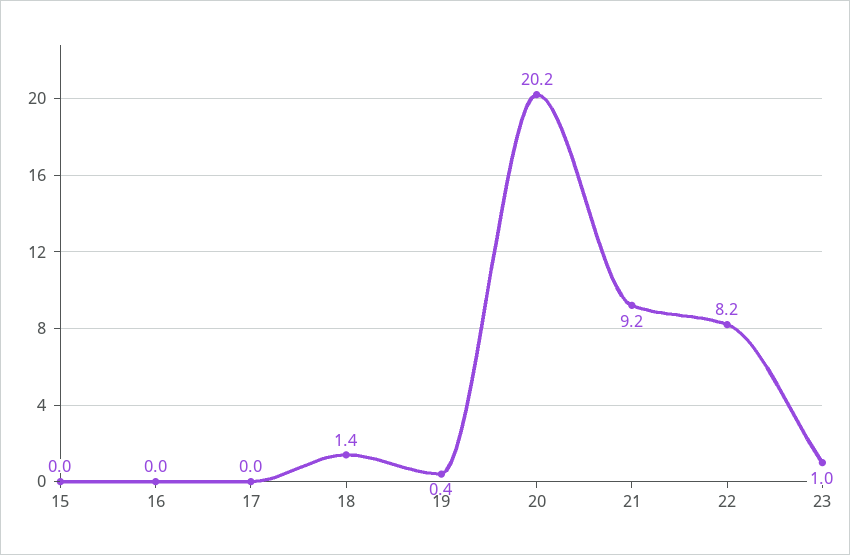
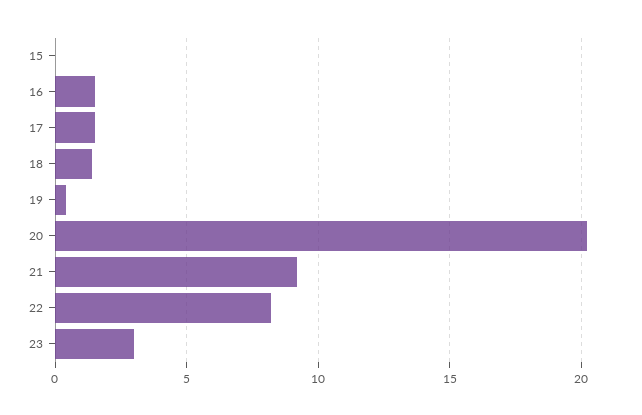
16: 0 -> 1.5
17: 0 -> 1.5
23: 1 -> 3

